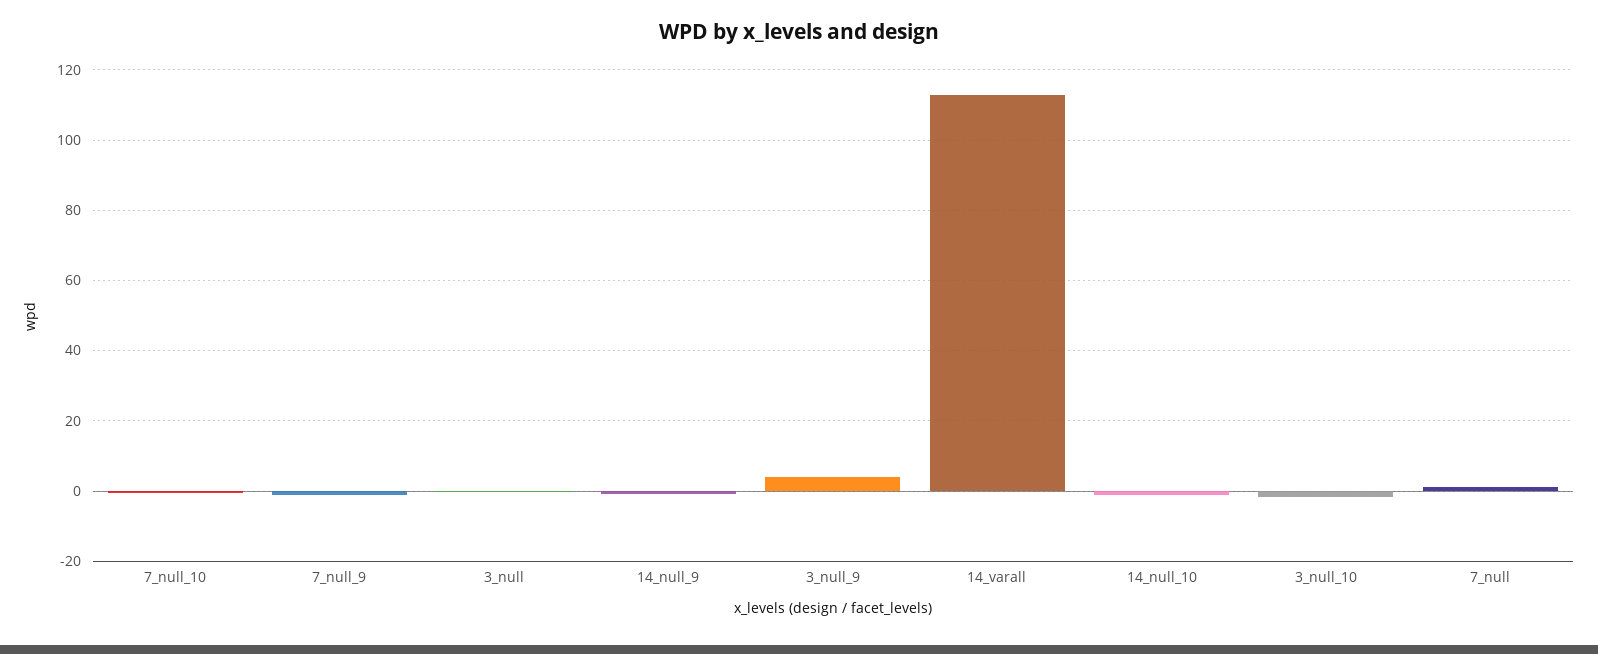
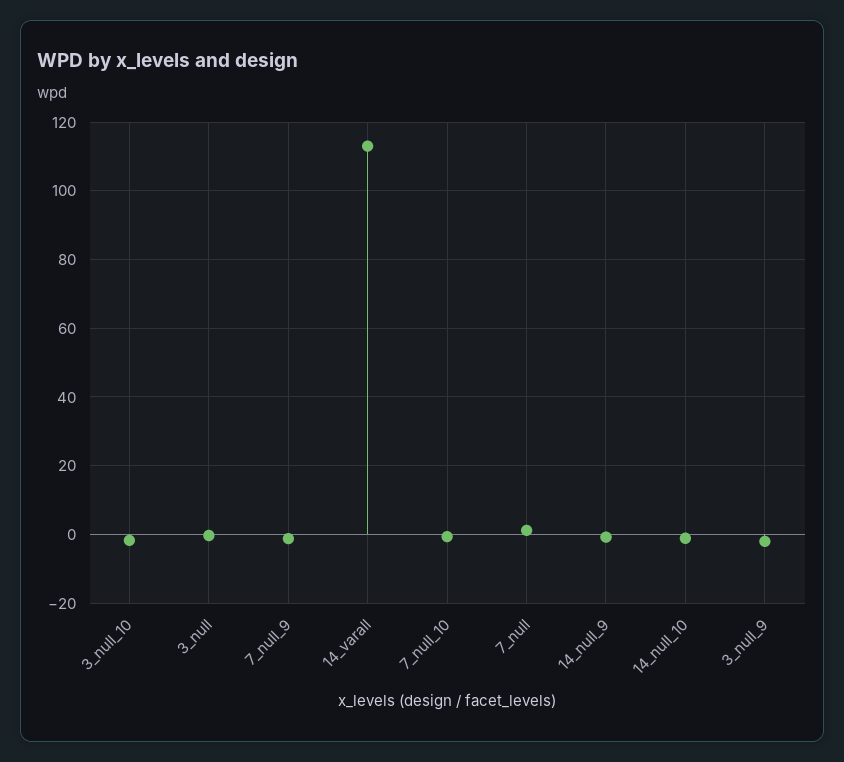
3_null_9: 4 -> -2

